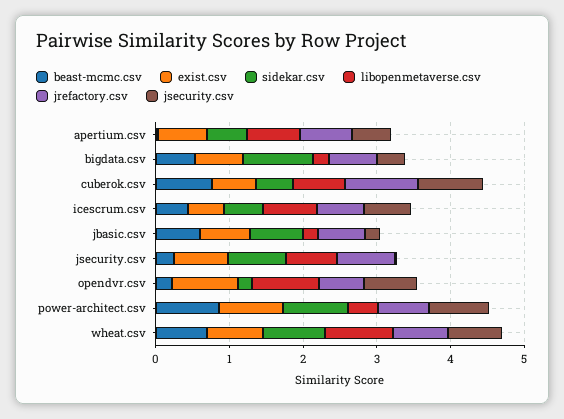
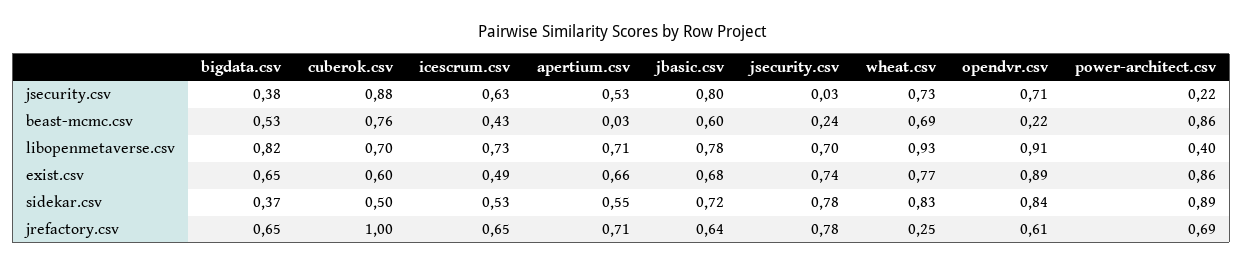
sidekar.csv, bigdata.csv: 1 -> 0.37
libopenmetaverse.csv, bigdata.csv: 0.2 -> 0.82
libopenmetaverse.csv, jbasic.csv: 0.2 -> 0.78
jsecurity.csv, jbasic.csv: 0.2 -> 0.8
sidekar.csv, opendvr.csv: 0.2 -> 0.84
jsecurity.csv, power-architect.csv: 0.8 -> 0.22
jrefactory.csv, wheat.csv: 0.8 -> 0.25

